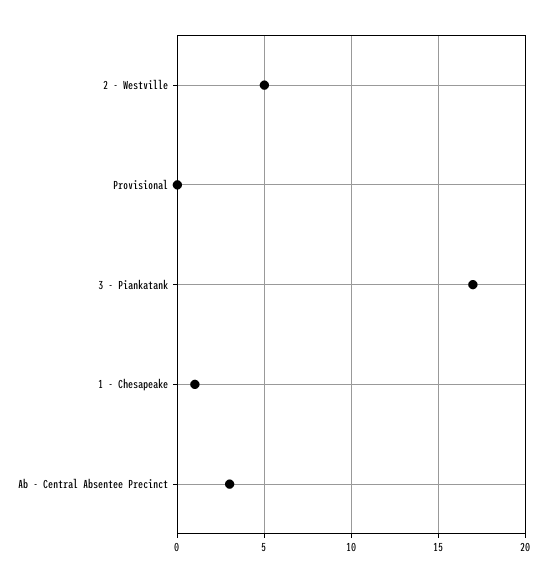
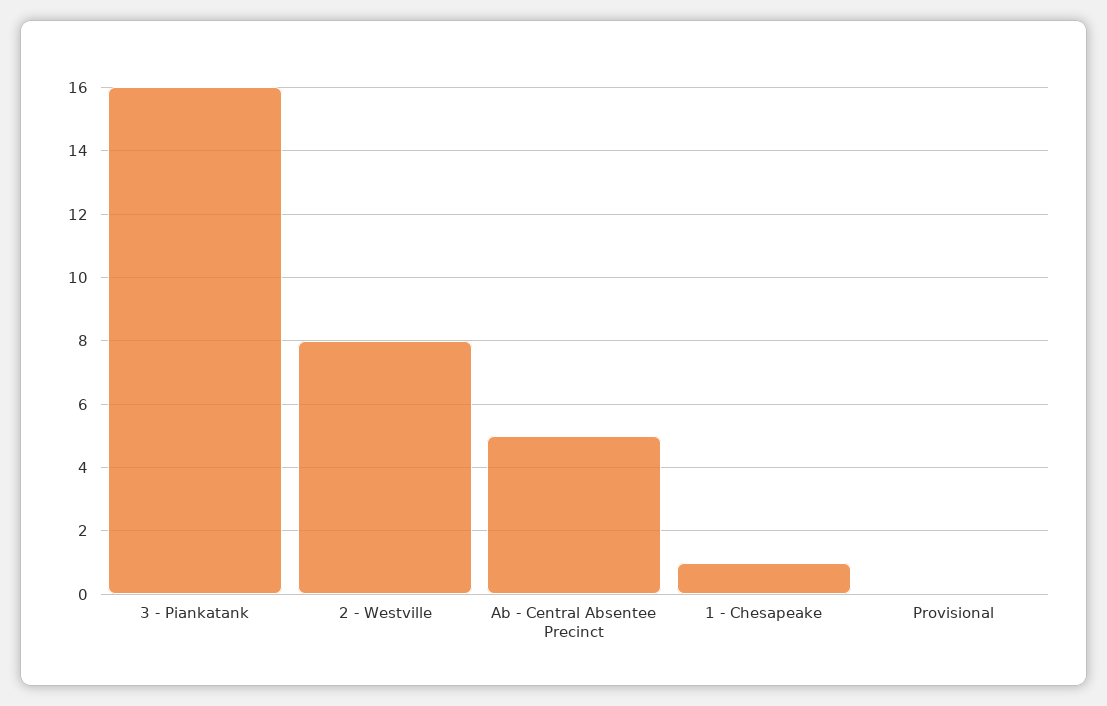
2 - Westville: 5 -> 8
3 - Piankatank: 17 -> 16
Ab - Central Absentee Precinct: 3 -> 5

